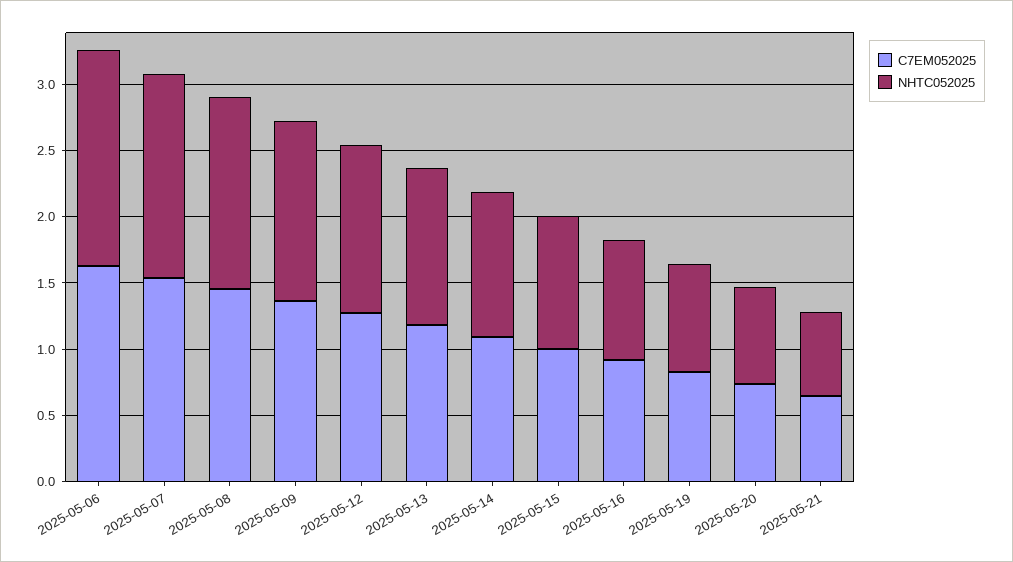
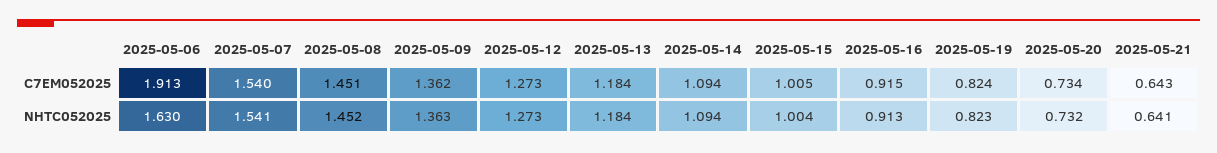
C7EM052025, 2025-05-06: 1.6 -> 1.913

